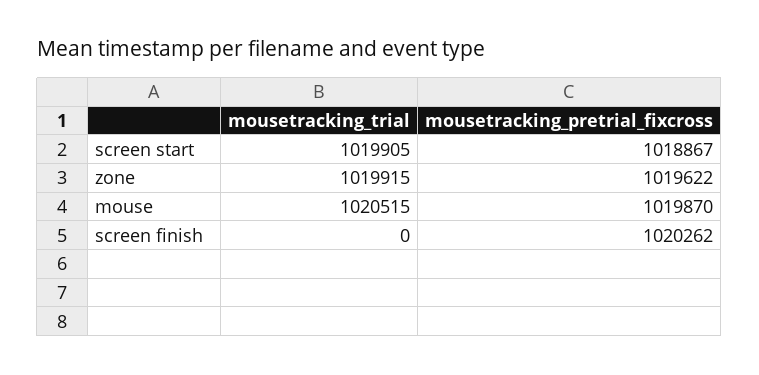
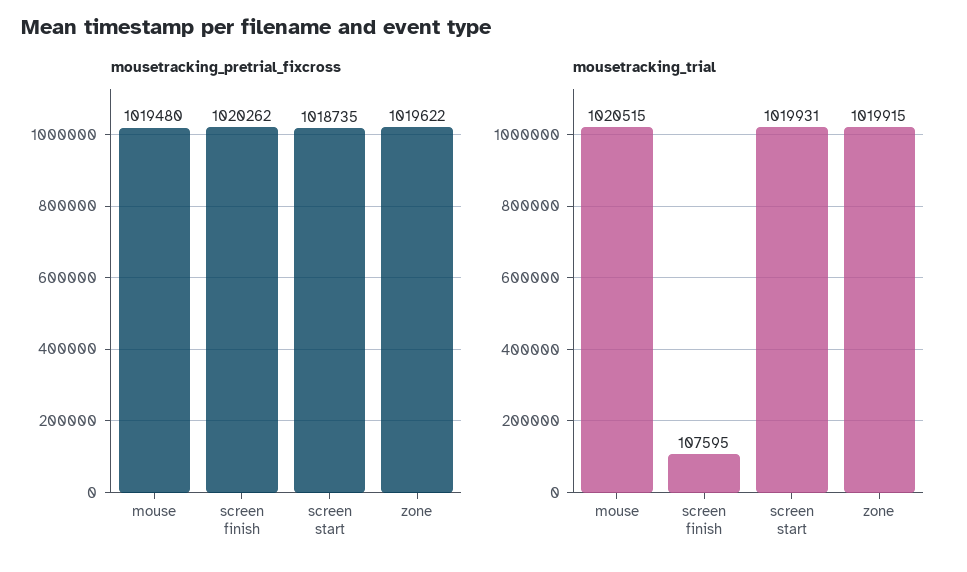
mousetracking_trial, screen start: 1019905 -> 1019931
mousetracking_pretrial_fixcross, screen start: 1018867 -> 1018735
mousetracking_pretrial_fixcross, mouse: 1019870 -> 1019480
mousetracking_trial, screen finish: 0 -> 107595

